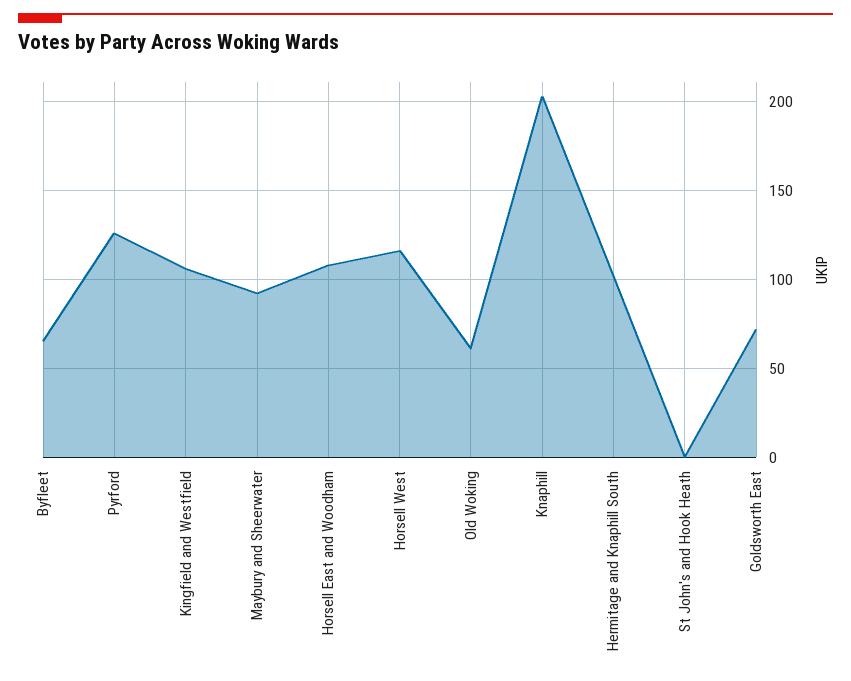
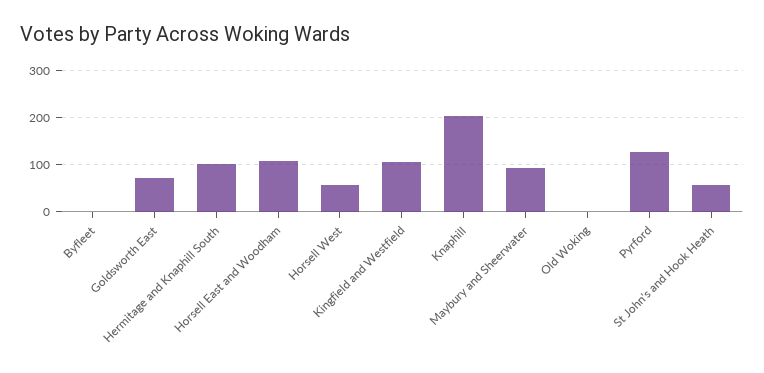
Byfleet: 65 -> 0
Horsell West: 115 -> 60
Old Woking: 60 -> 0
St John's and Hook Heath: 0 -> 60

